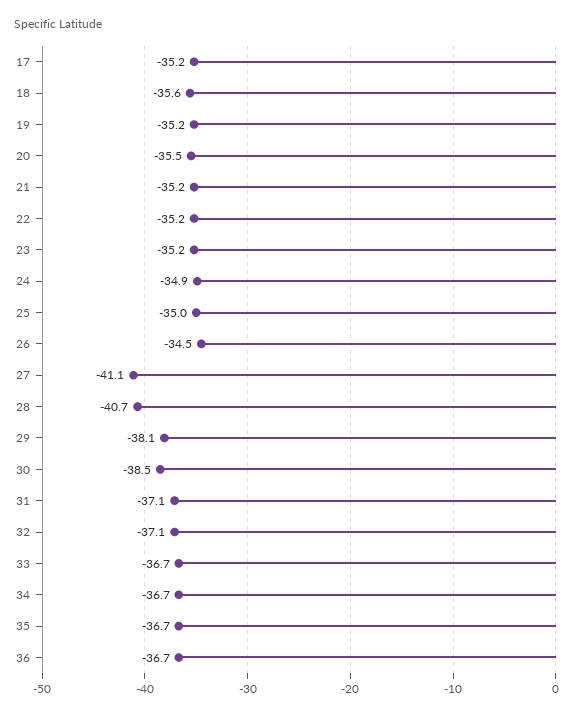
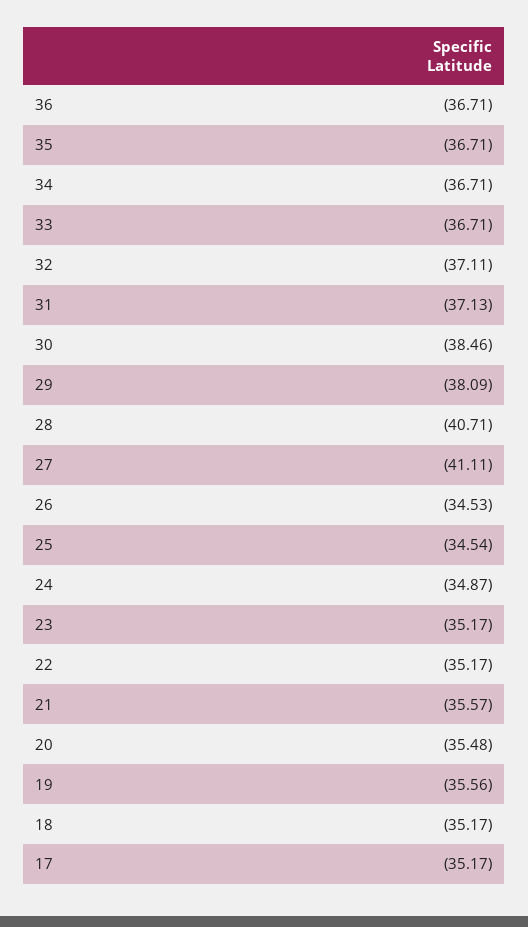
18: -35.6 -> -35.17
19: -35.2 -> -35.56
21: -35.2 -> -35.57
25: -35 -> -34.54

